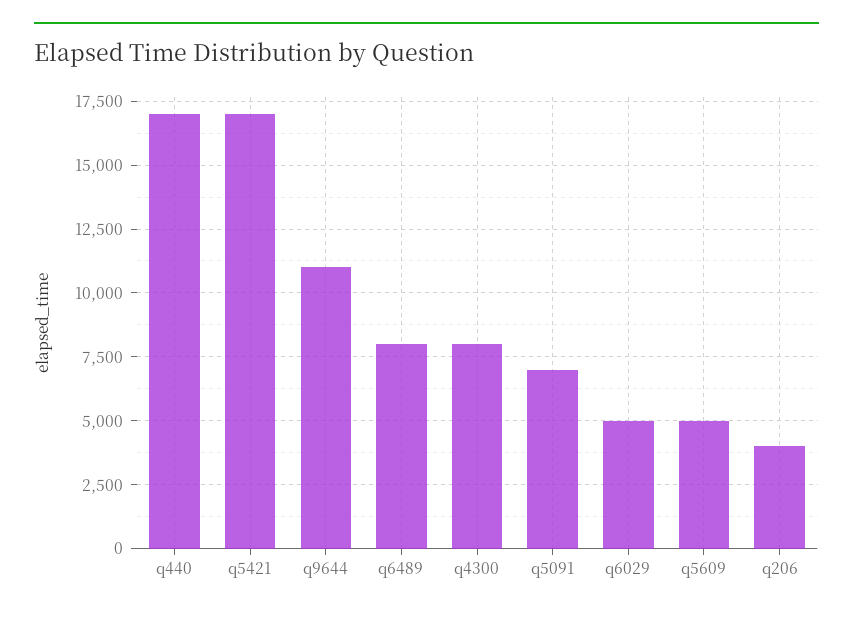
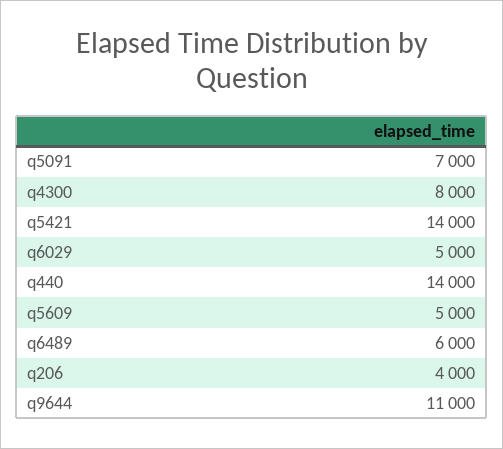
q440: 17000 -> 14000
q5421: 17000 -> 14000
q6489: 8000 -> 6000

